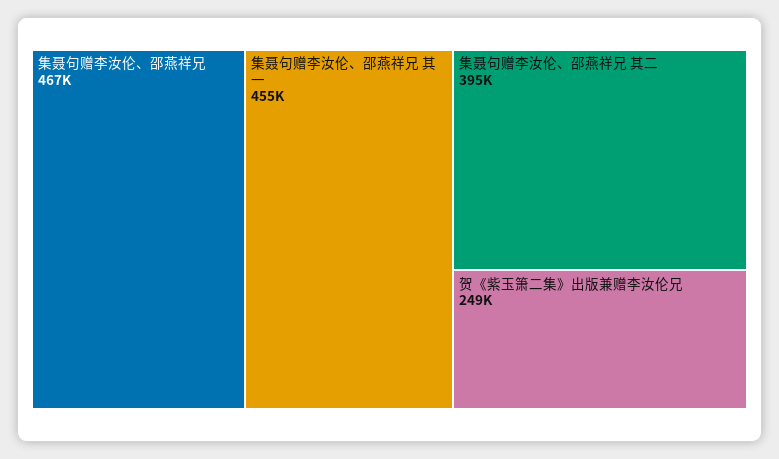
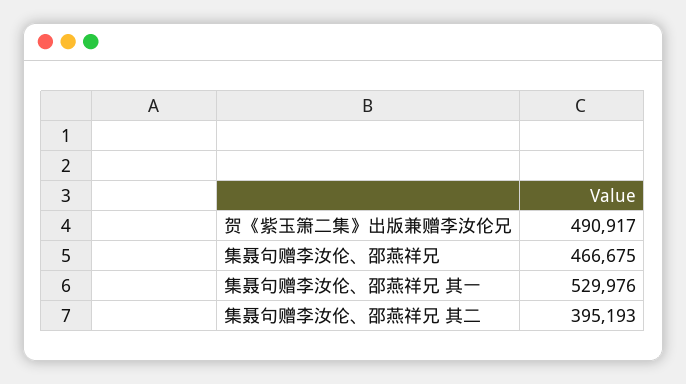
集聂句赠李汝伦、邵燕祥兄 其一: 455000 -> 529976
贺《紫玉箫二集》出版兼赠李汝伦兄: 249000 -> 490917

